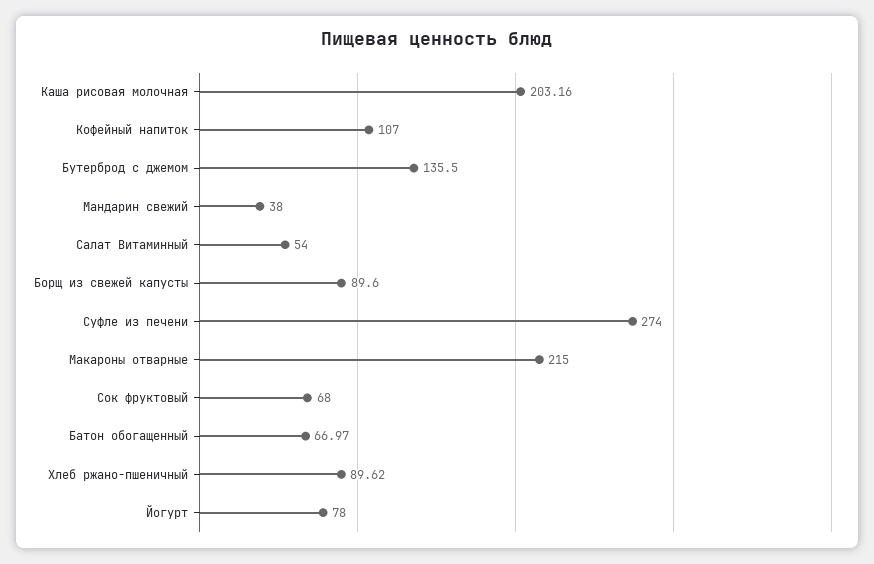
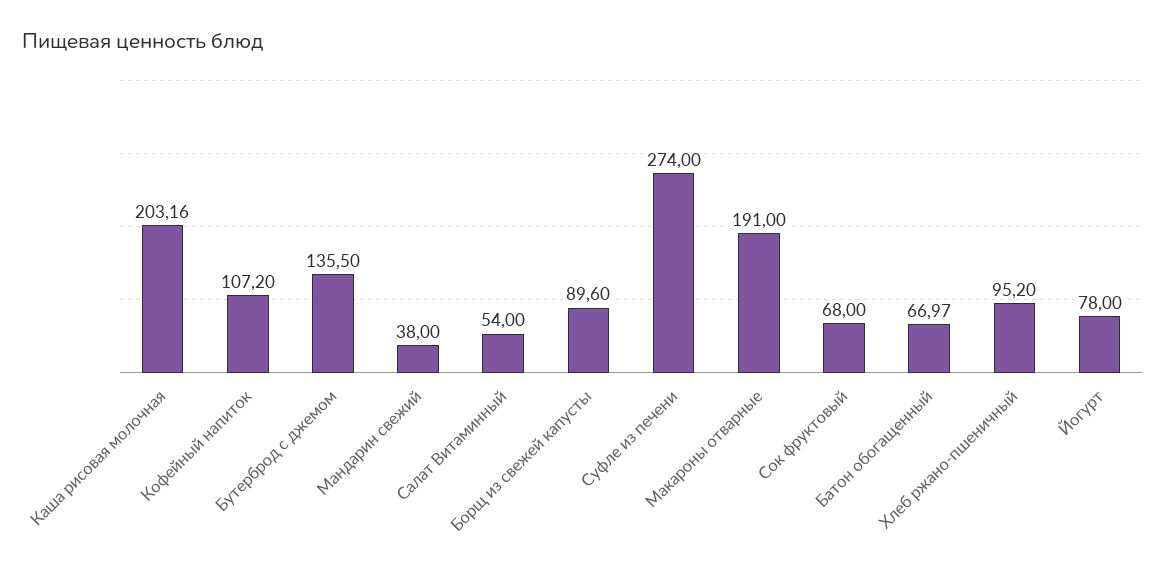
Кофейный напиток: 107 -> 107.2
Макароны отварные: 215 -> 191
Хлеб ржано-пшеничный: 89.62 -> 95.2

